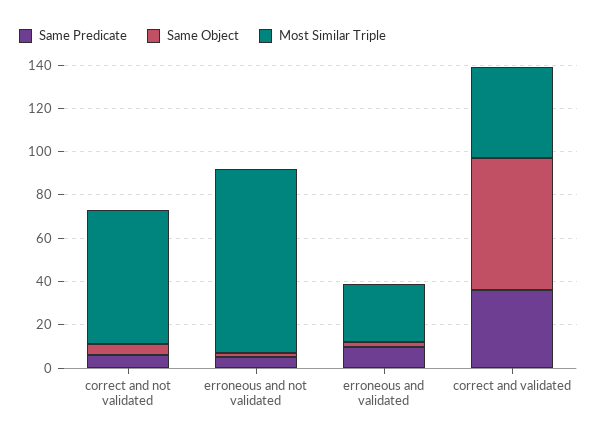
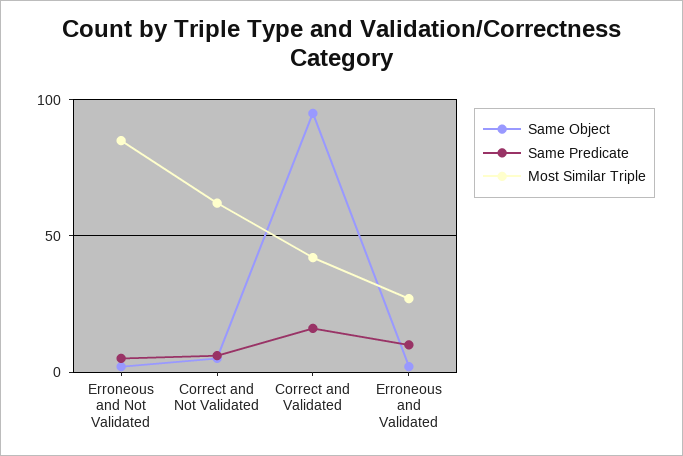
Same Predicate, correct and validated: 35 -> 15
Same Object, correct and validated: 60 -> 95

